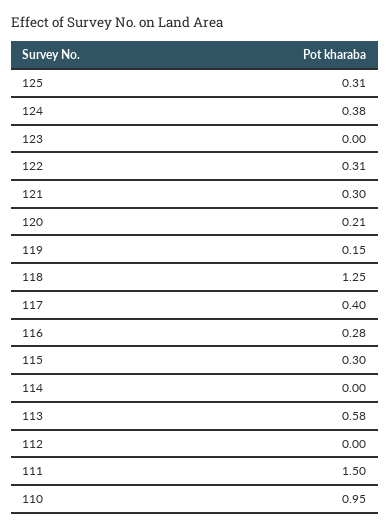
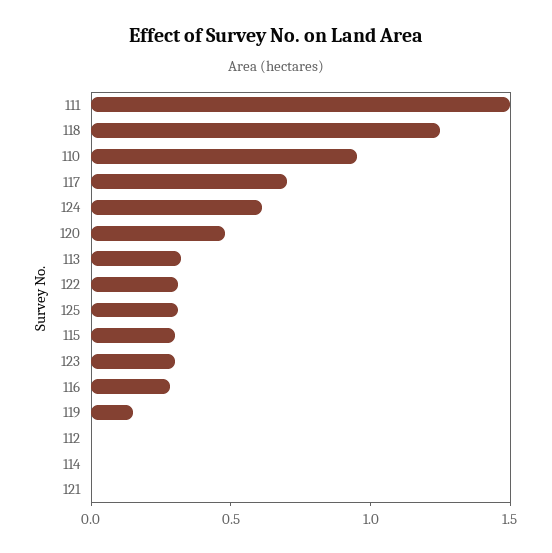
124: 0.38 -> 0.6
123: 0 -> 0.3
121: 0.3 -> 0
120: 0.21 -> 0.5
117: 0.4 -> 0.7
113: 0.58 -> 0.3

